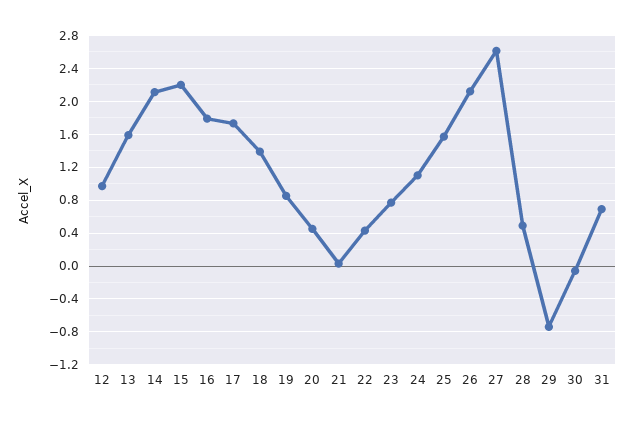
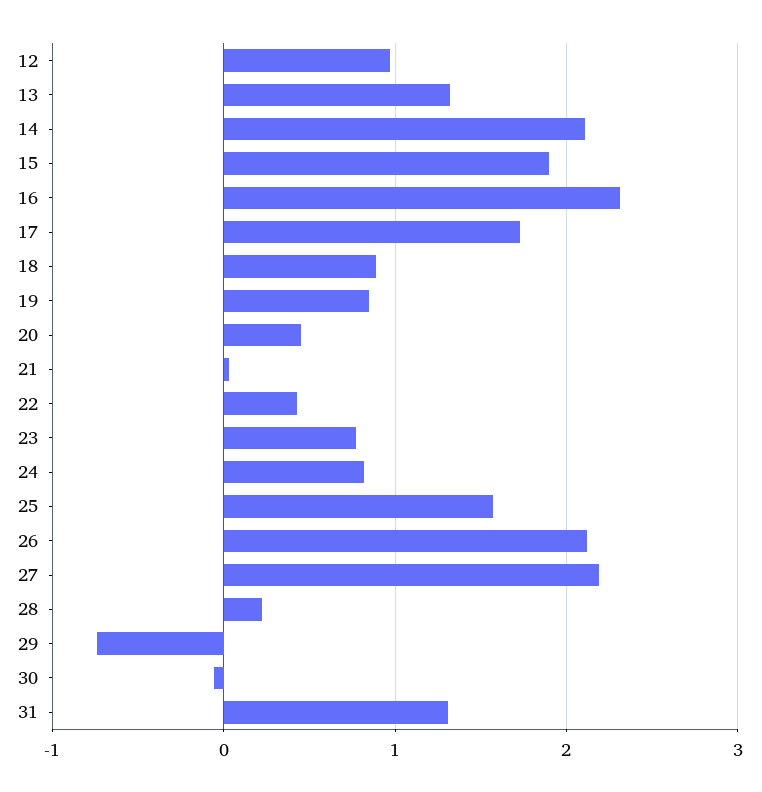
13: 1.6 -> 1.3
15: 2.2 -> 1.9
16: 1.8 -> 2.3
18: 1.4 -> 0.9
24: 1.1 -> 0.8
27: 2.6 -> 2.2
28: 0.5 -> 0.2
31: 0.7 -> 1.3

